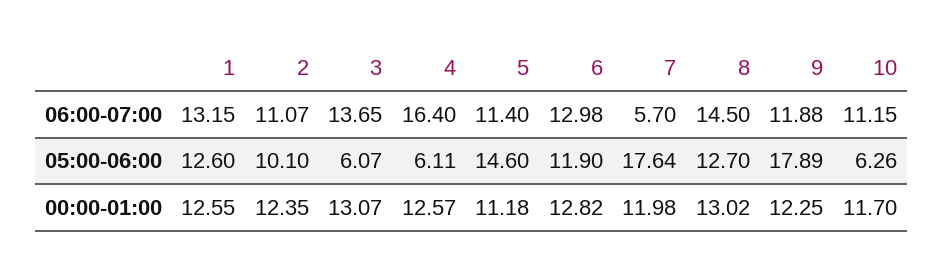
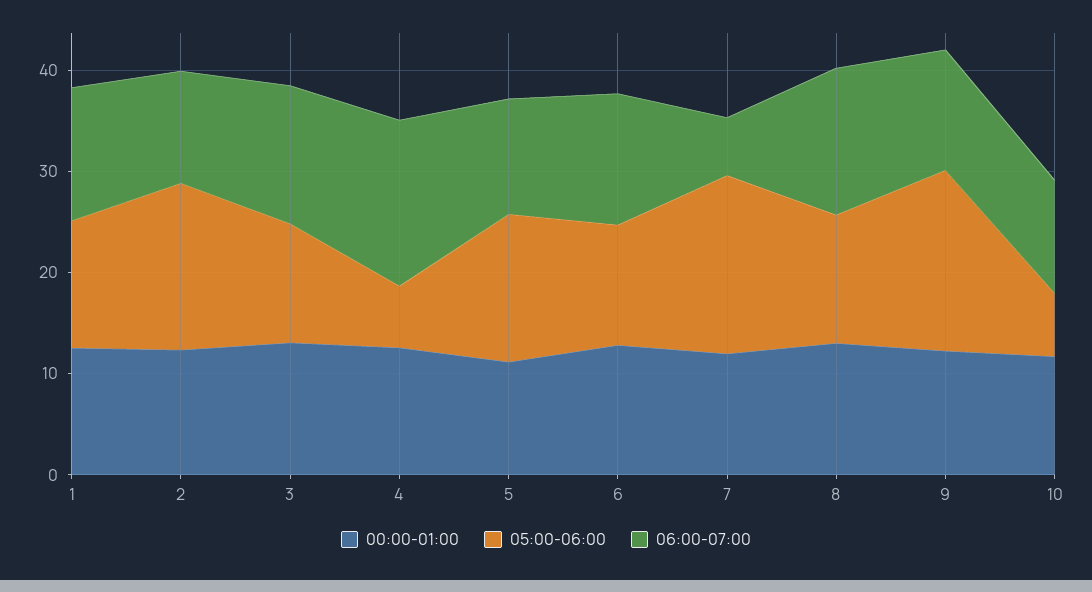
05:00-06:00, 2: 10.1 -> 16
05:00-06:00, 3: 6.07 -> 12

